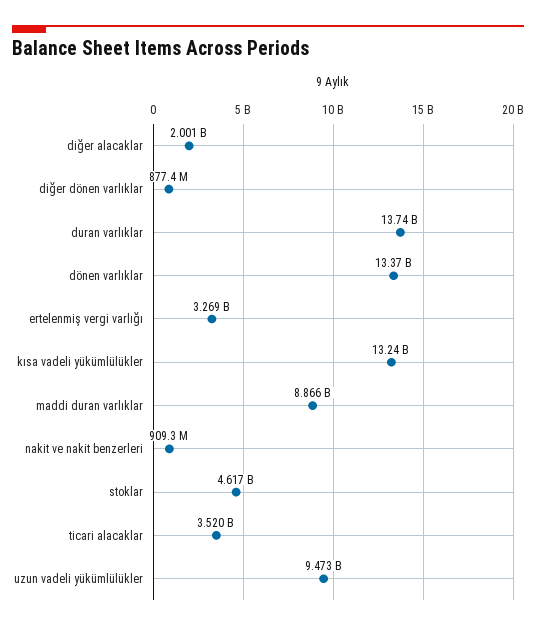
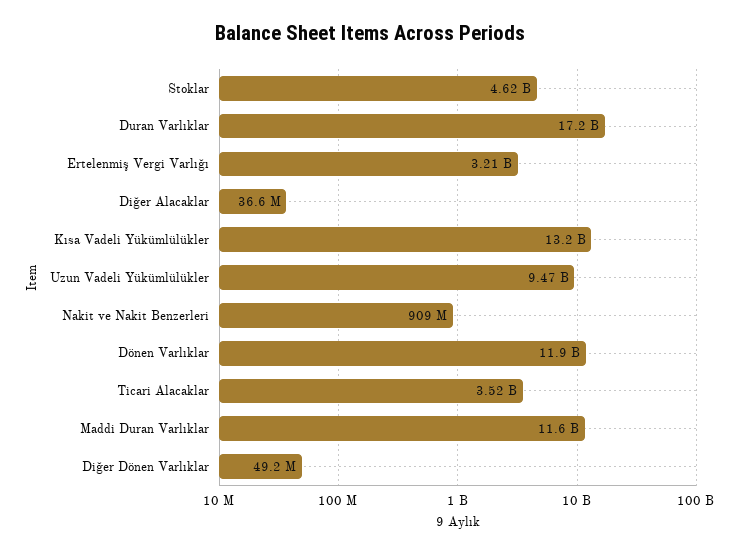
diğer alacaklar: 2001000000 -> 36600000
diğer dönen varlıklar: 877400000 -> 49200000
duran varlıklar: 13740000000 -> 17200000000
dönen varlıklar: 13370000000 -> 11900000000
ertelenmiş vergi varlığı: 3269000000 -> 3210000000
maddi duran varlıklar: 8866000000 -> 11600000000

